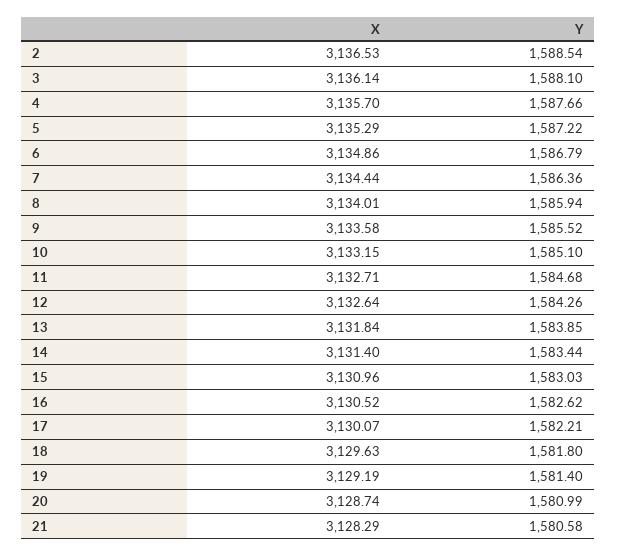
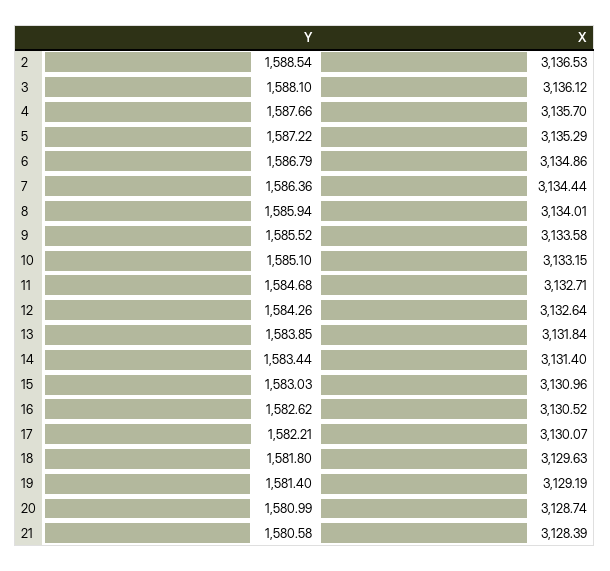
X, 3: 3136.14 -> 3136.12
X, 21: 3128.29 -> 3128.39

